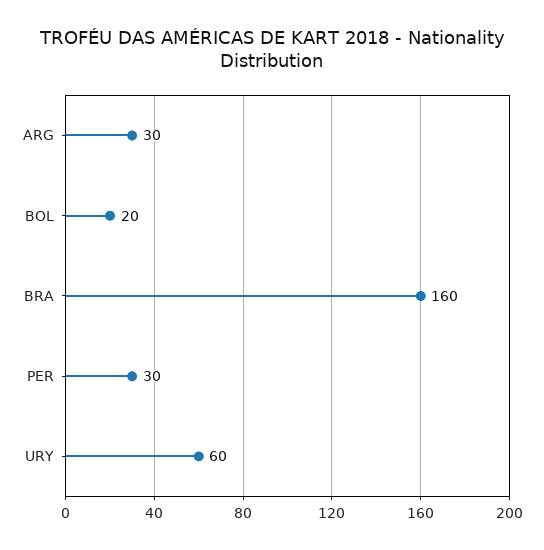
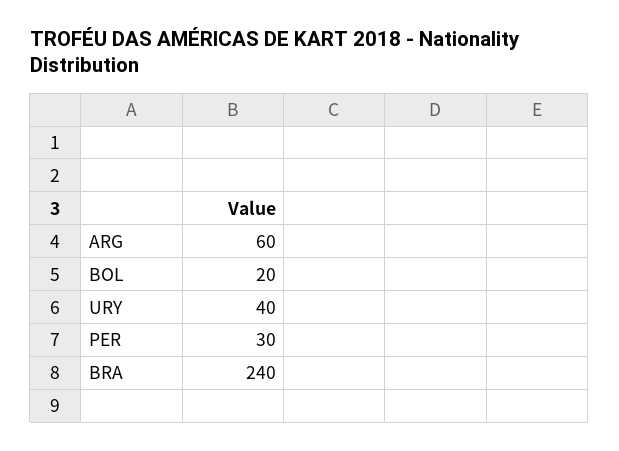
ARG: 30 -> 60
BRA: 160 -> 240
URY: 60 -> 40

